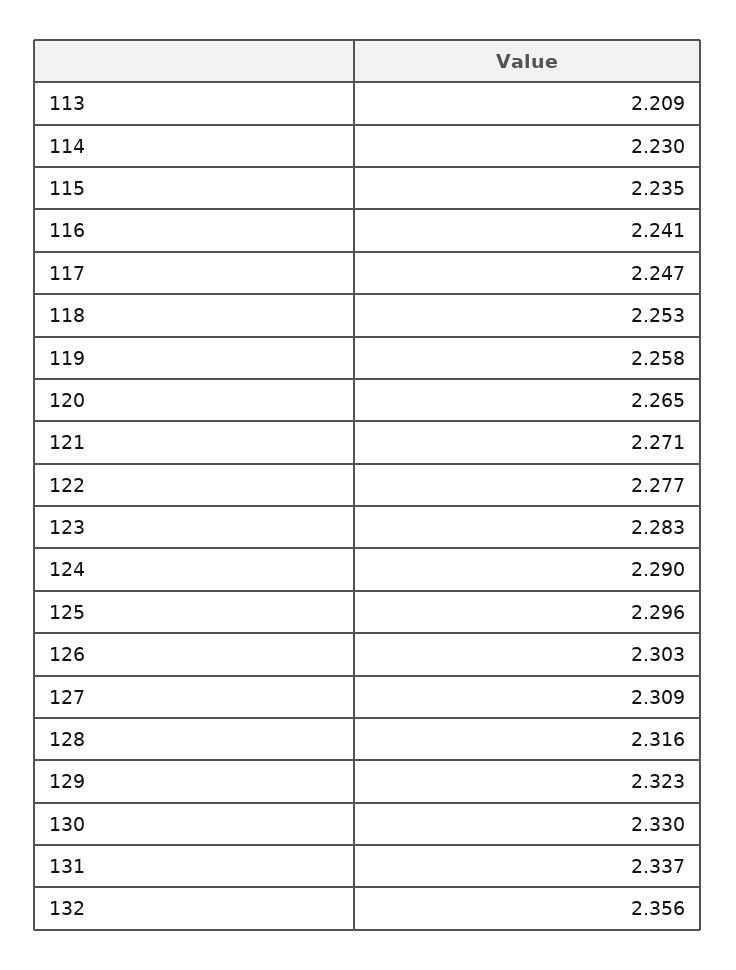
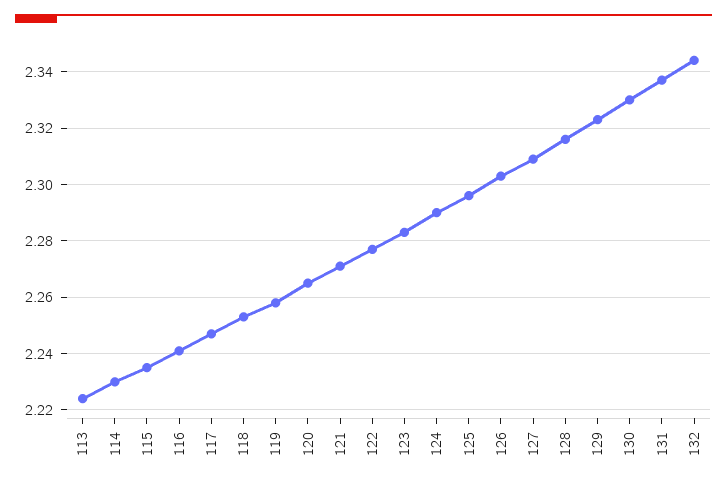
113: 2.209 -> 2.225
132: 2.356 -> 2.345

